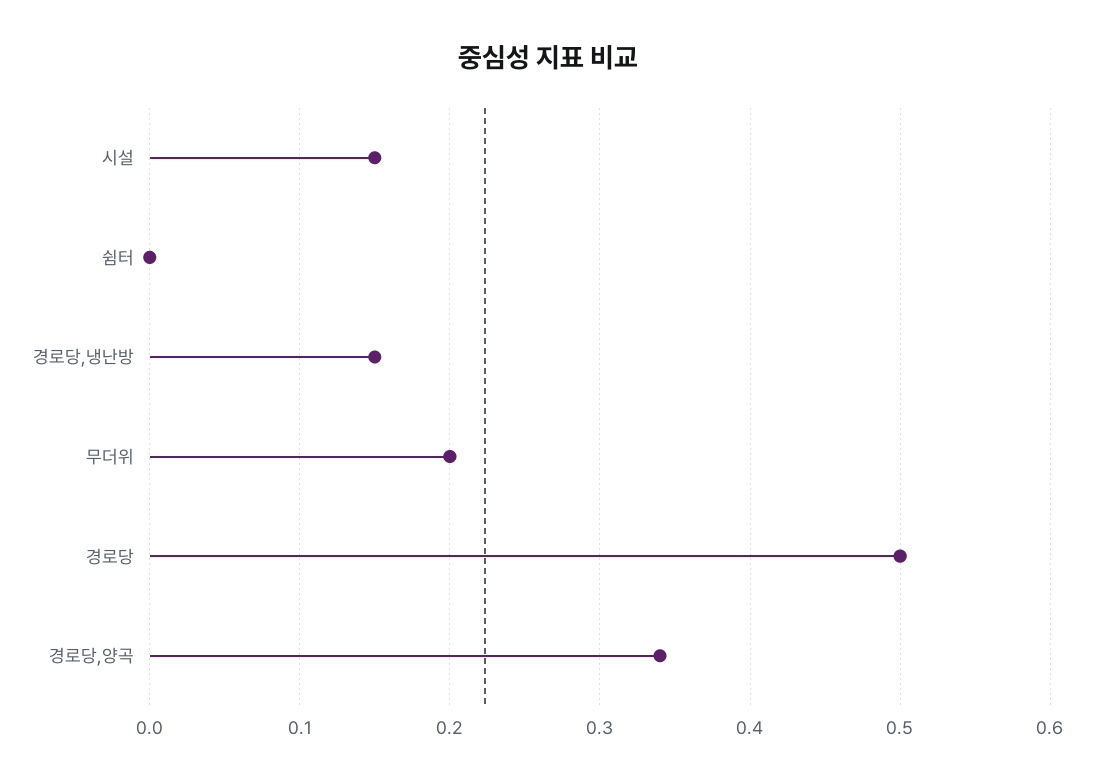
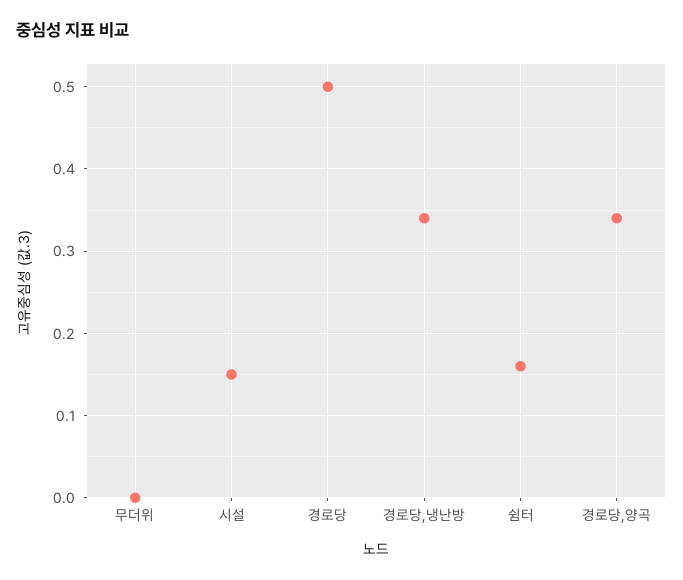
쉼터: 0 -> 0.16
경로당,냉난방: 0.15 -> 0.34
무더위: 0.2 -> 0

